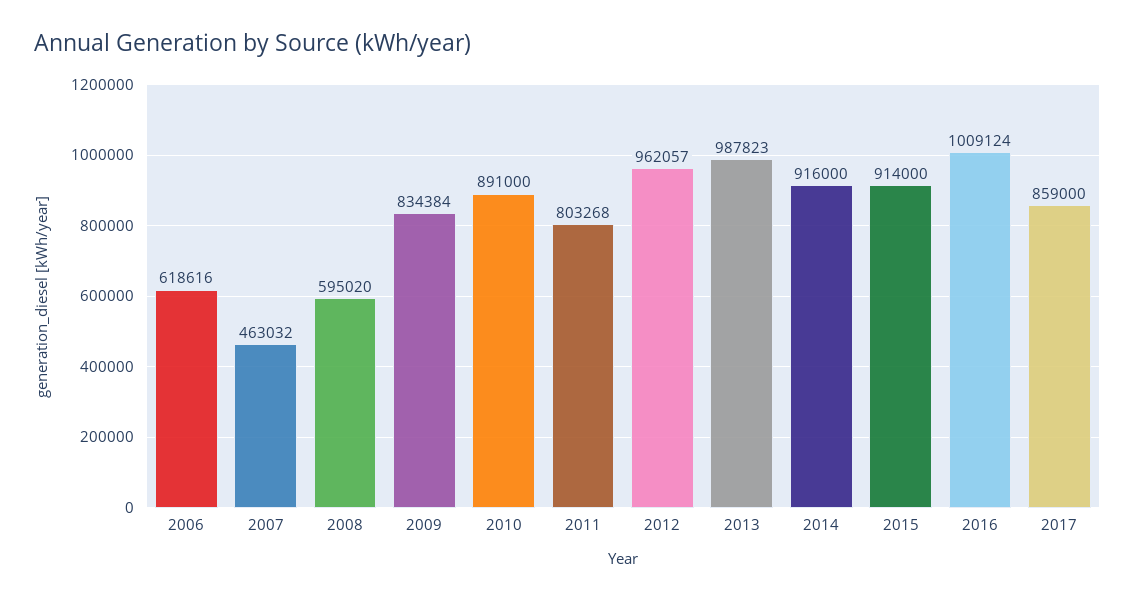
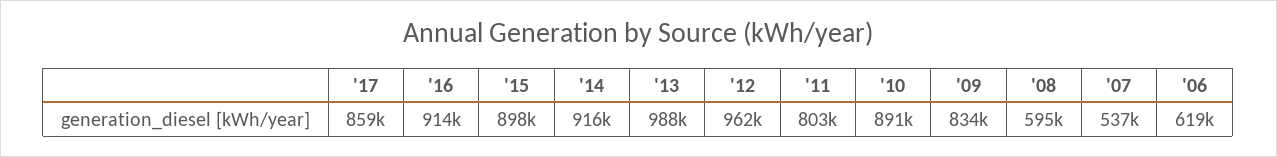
2007: 463032 -> 537000
2015: 914000 -> 898000
2016: 1009124 -> 914000

